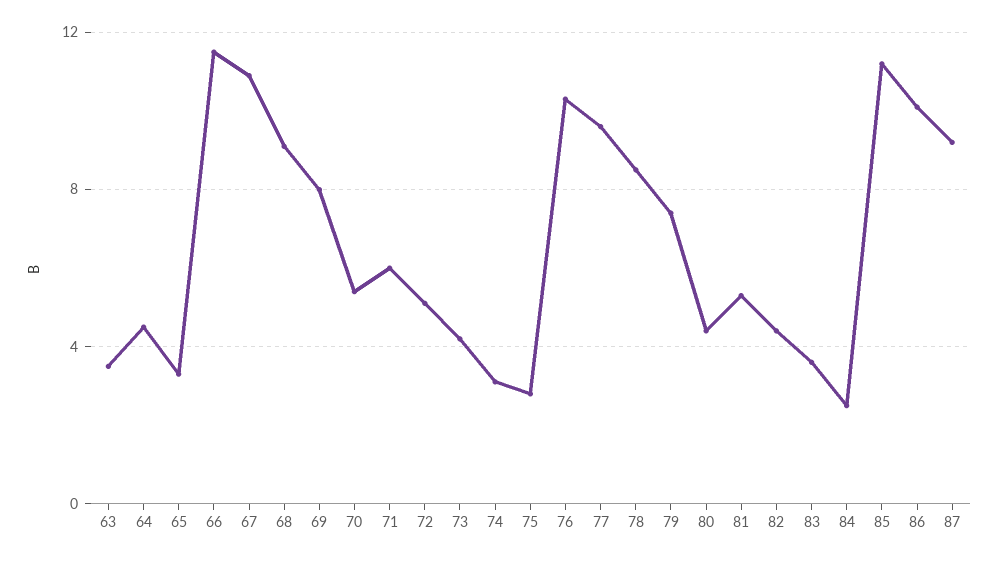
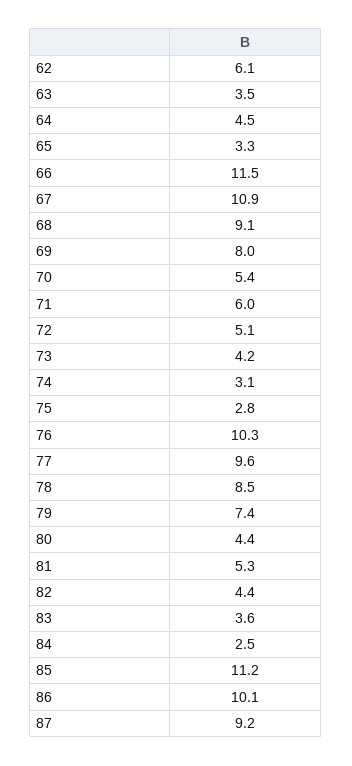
62: none -> 6.1

